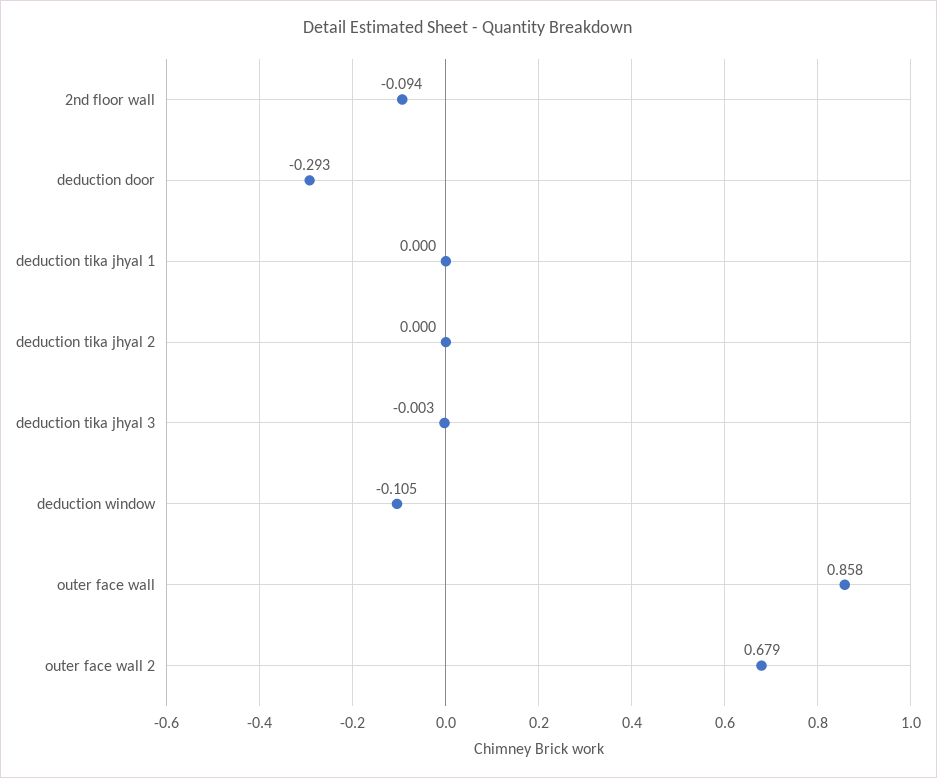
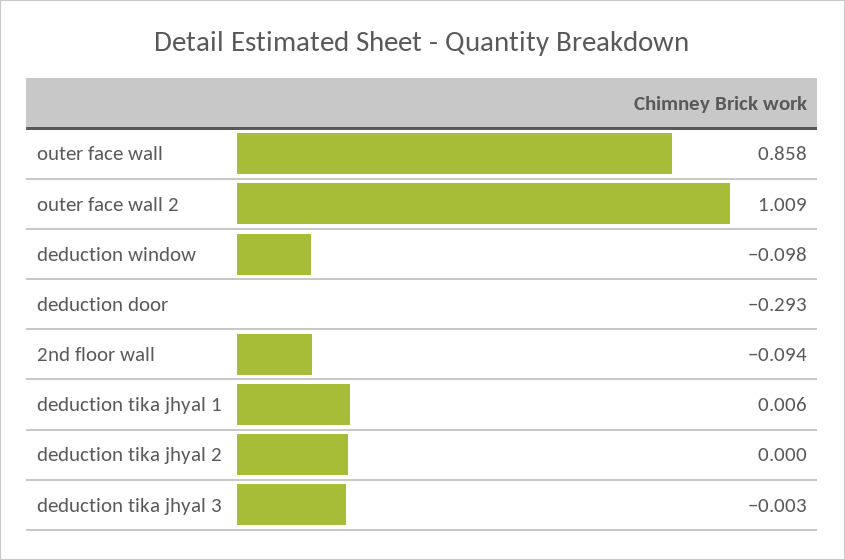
deduction tika jhyal 1: 0 -> 0.006
deduction window: -0.105 -> -0.098
outer face wall 2: 0.679 -> 1.009

